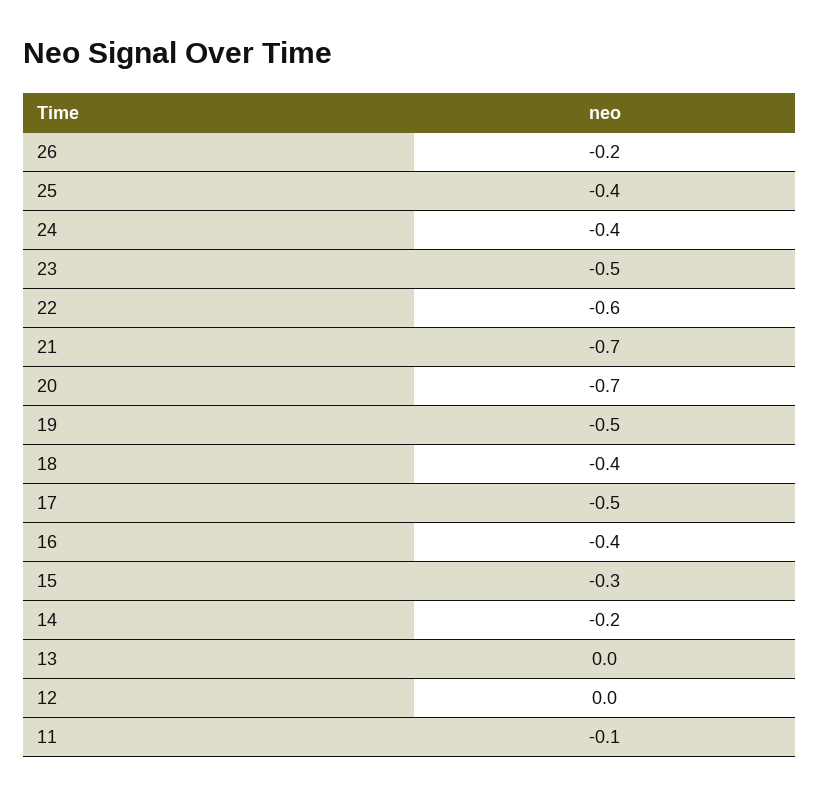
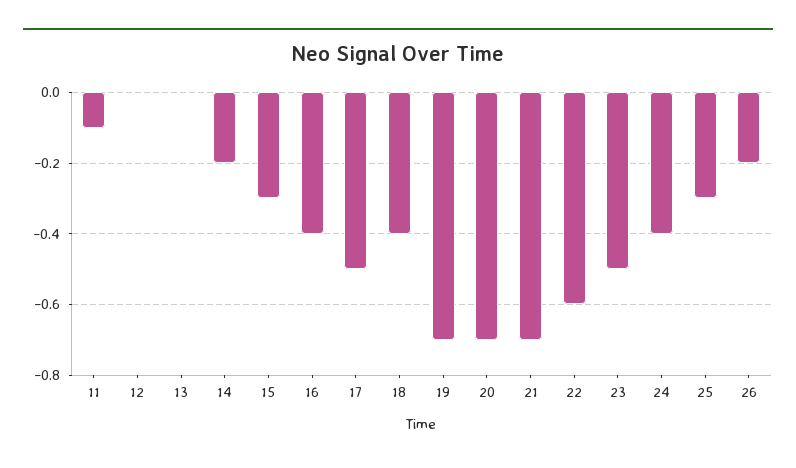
25: -0.4 -> -0.3
19: -0.5 -> -0.7

